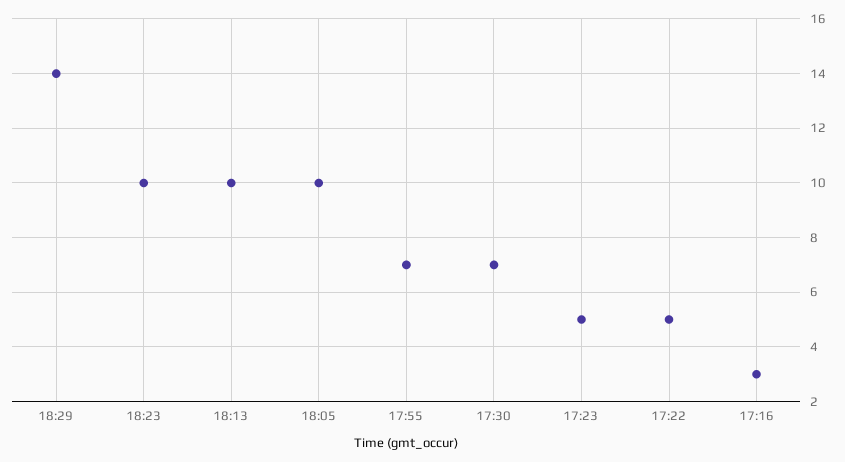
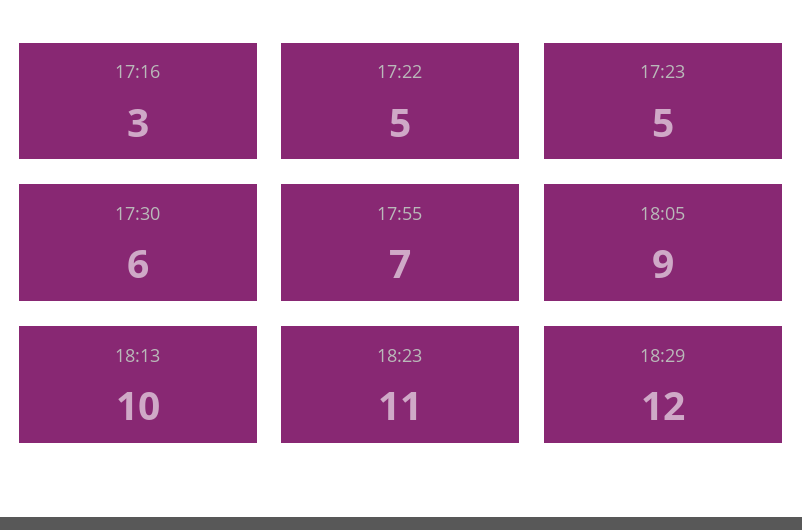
18:29: 14 -> 12
18:23: 10 -> 11
18:05: 10 -> 9
17:30: 7 -> 6

